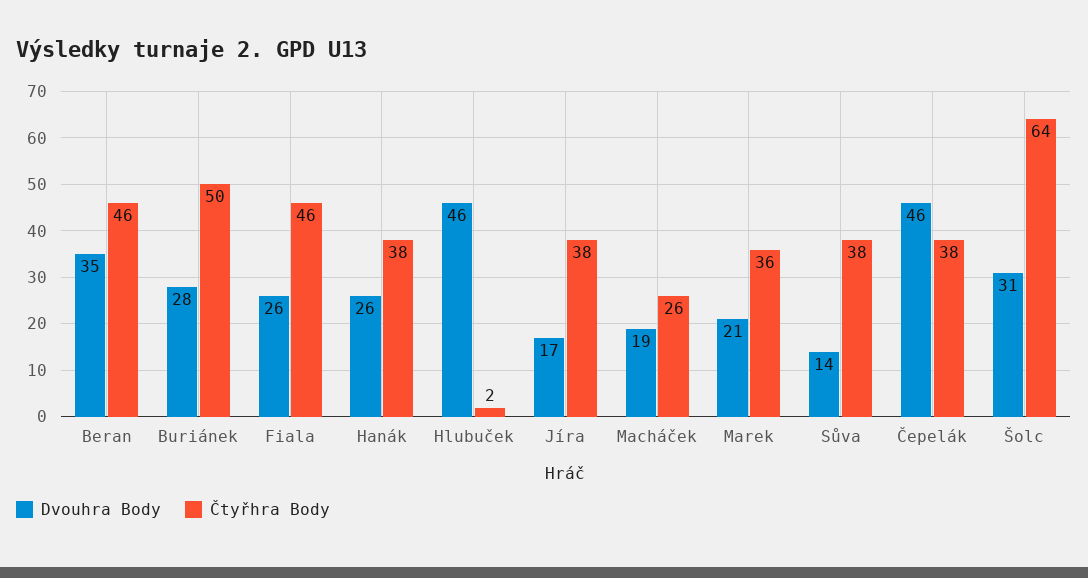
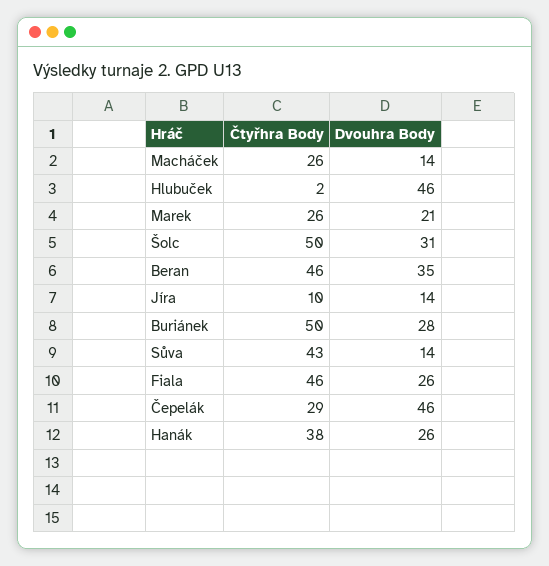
Dvouhra Body, Jíra: 17 -> 14
Čtyřhra Body, Jíra: 38 -> 10
Dvouhra Body, Macháček: 19 -> 14
Čtyřhra Body, Marek: 36 -> 26
Čtyřhra Body, Sůva: 38 -> 43
Čtyřhra Body, Čepelák: 38 -> 29
Čtyřhra Body, Šolc: 64 -> 50

